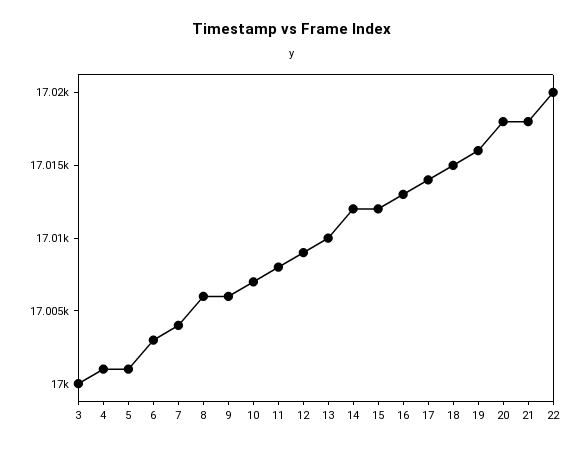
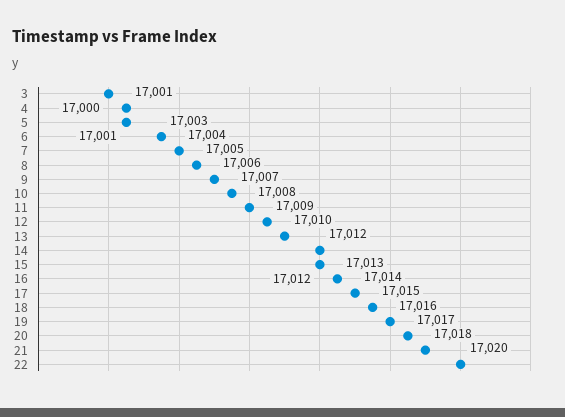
8: 17006 -> 17005
20: 17018 -> 17017

